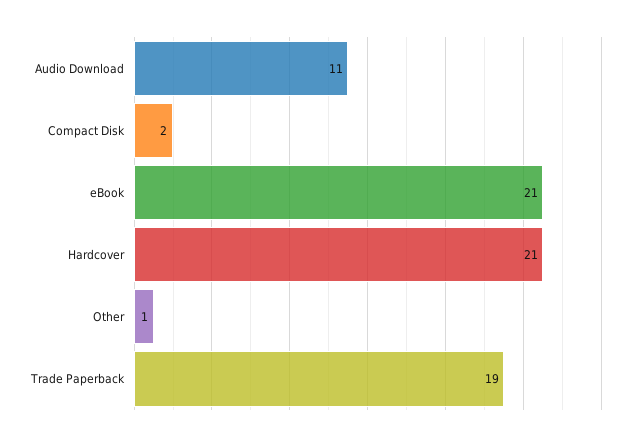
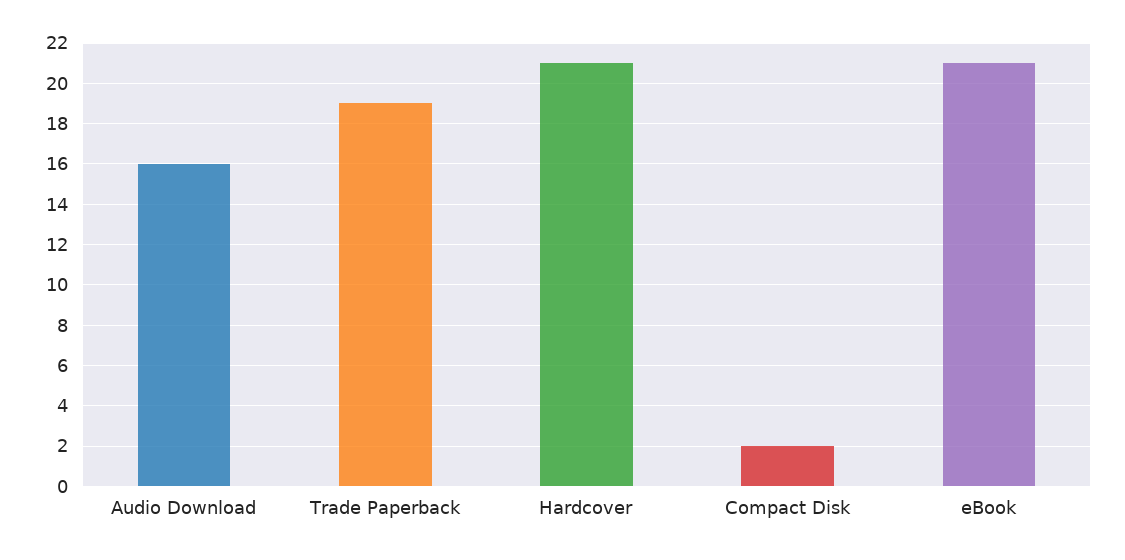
Audio Download: 11 -> 16
Other: 1 -> none

